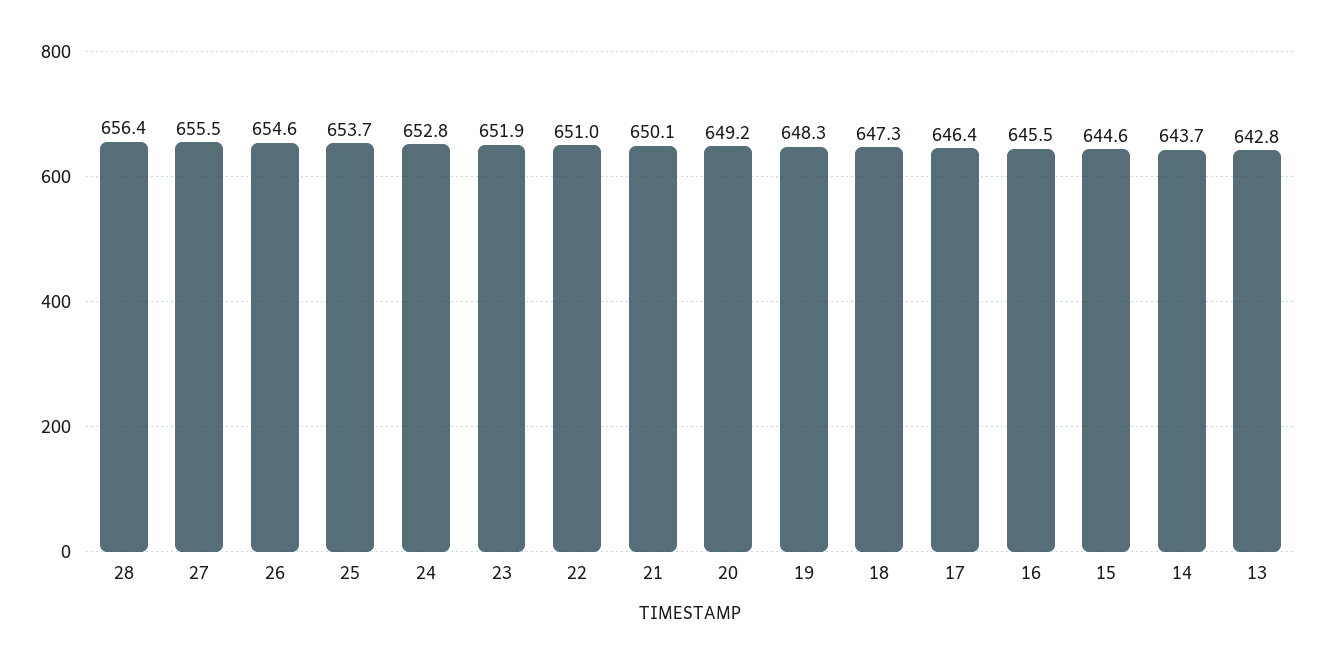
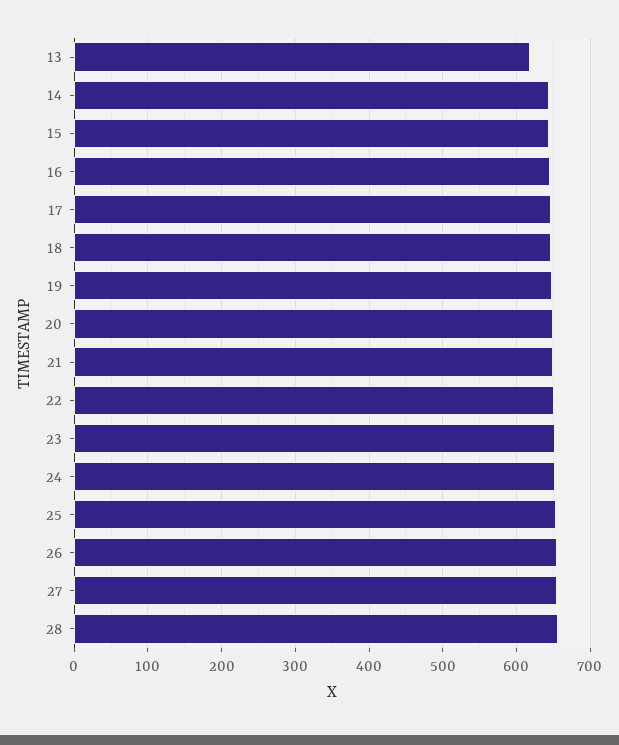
13: 642.8 -> 620

